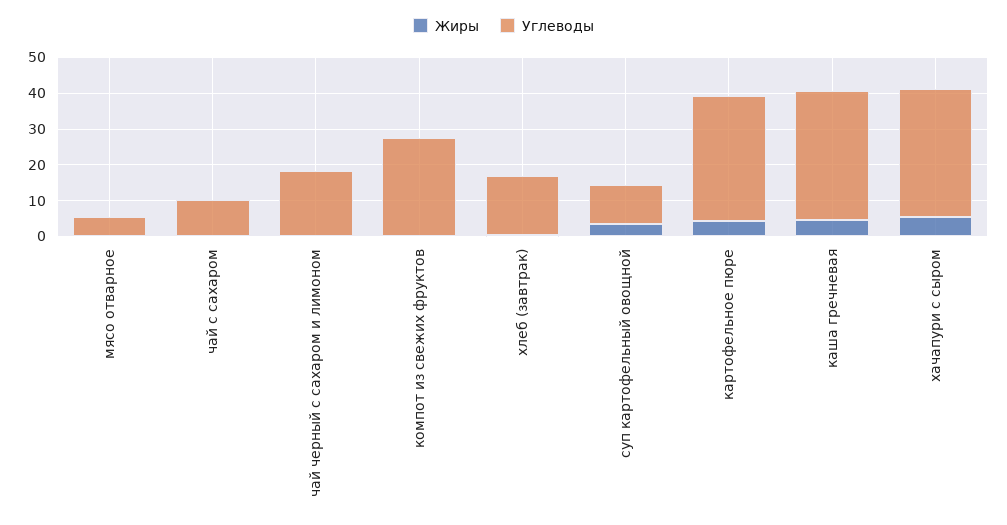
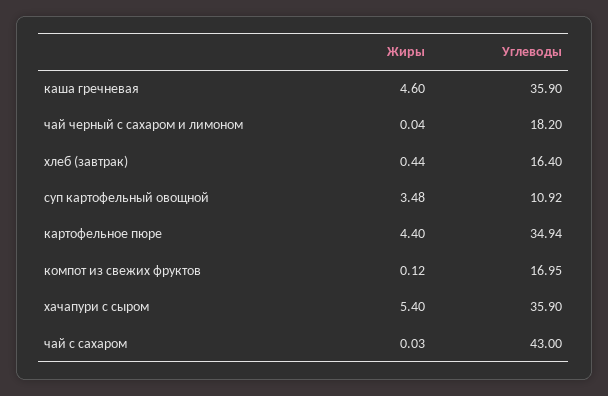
Жиры, мясо отварное: 0 -> none
Углеводы, мясо отварное: 5 -> none
Углеводы, чай с сахаром: 10 -> 43
Углеводы, компот из свежих фруктов: 27.5 -> 16.95

